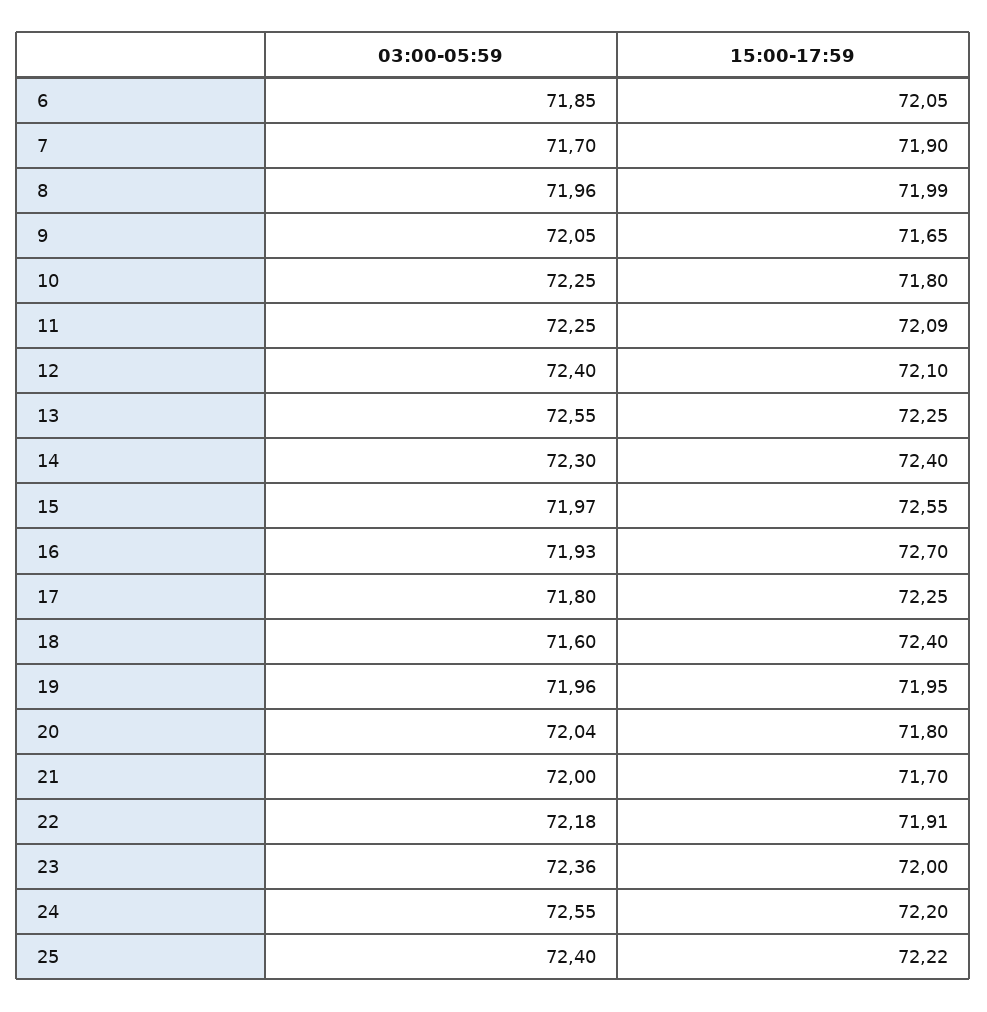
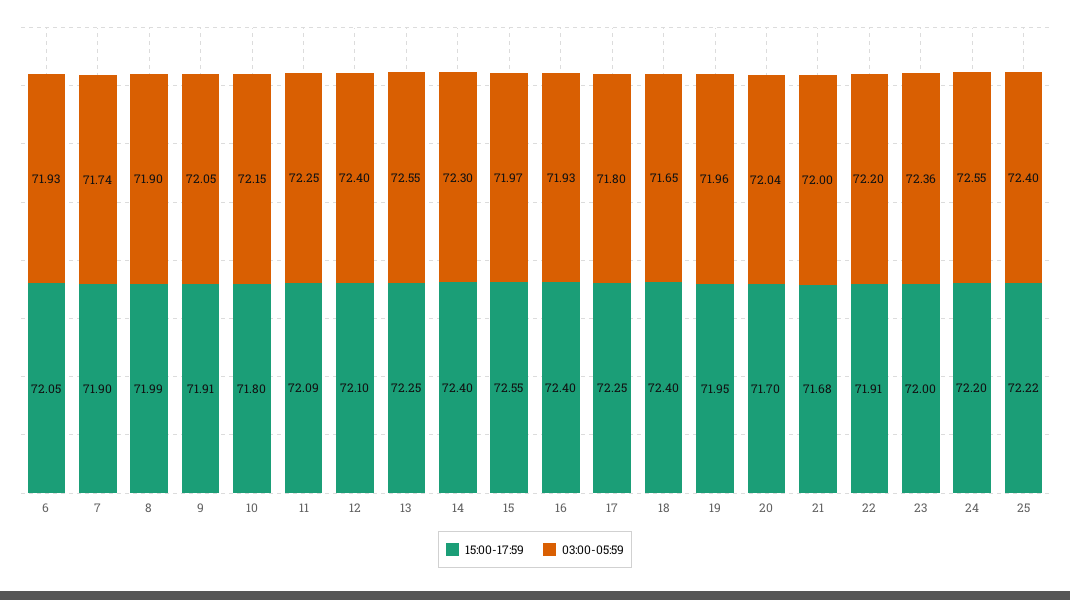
03:00-05:59, 6: 71.85 -> 71.93
03:00-05:59, 7: 71.7 -> 71.74
03:00-05:59, 8: 71.96 -> 71.9
15:00-17:59, 9: 71.65 -> 71.91
03:00-05:59, 10: 72.25 -> 72.15
15:00-17:59, 16: 72.7 -> 72.4
03:00-05:59, 18: 71.6 -> 71.65
15:00-17:59, 20: 71.8 -> 71.7
15:00-17:59, 21: 71.7 -> 71.68
03:00-05:59, 22: 72.18 -> 72.2

